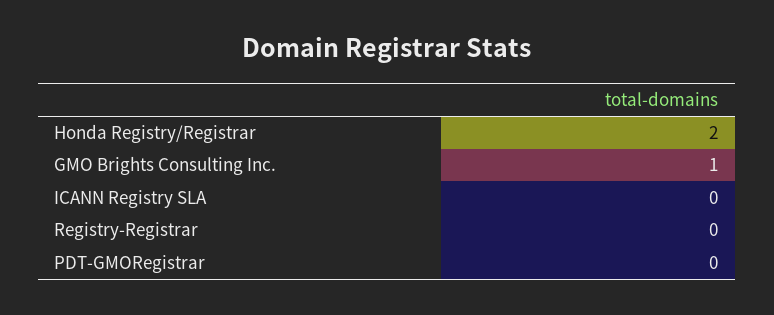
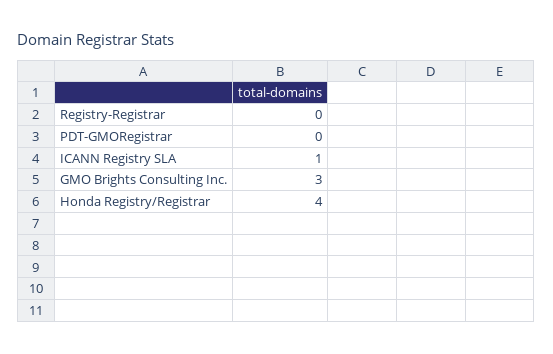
Honda Registry/Registrar: 2 -> 4
GMO Brights Consulting Inc.: 1 -> 3
ICANN Registry SLA: 0 -> 1

